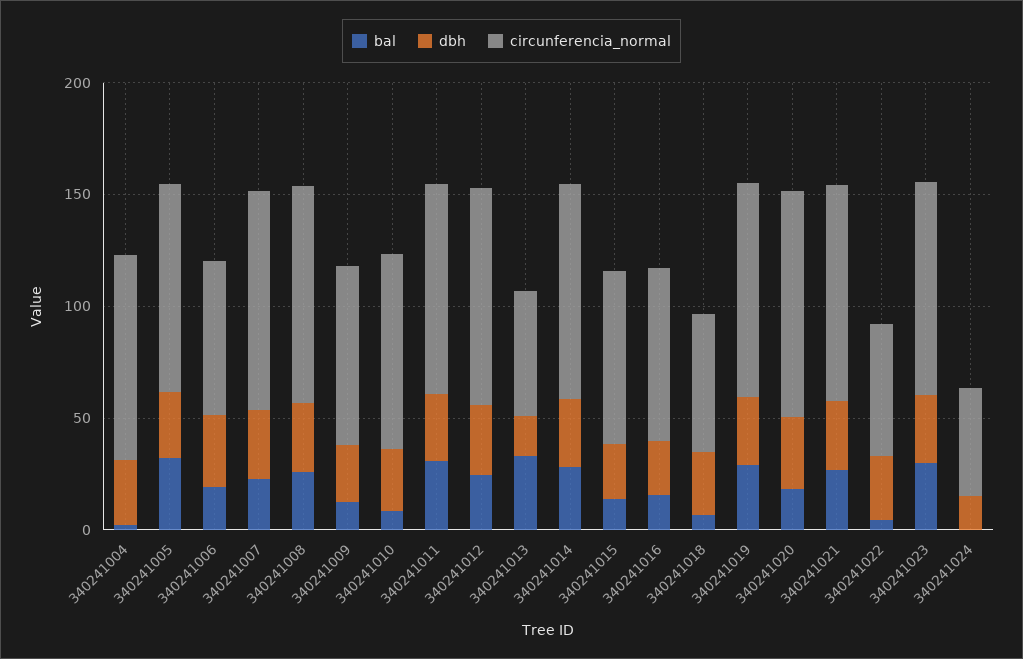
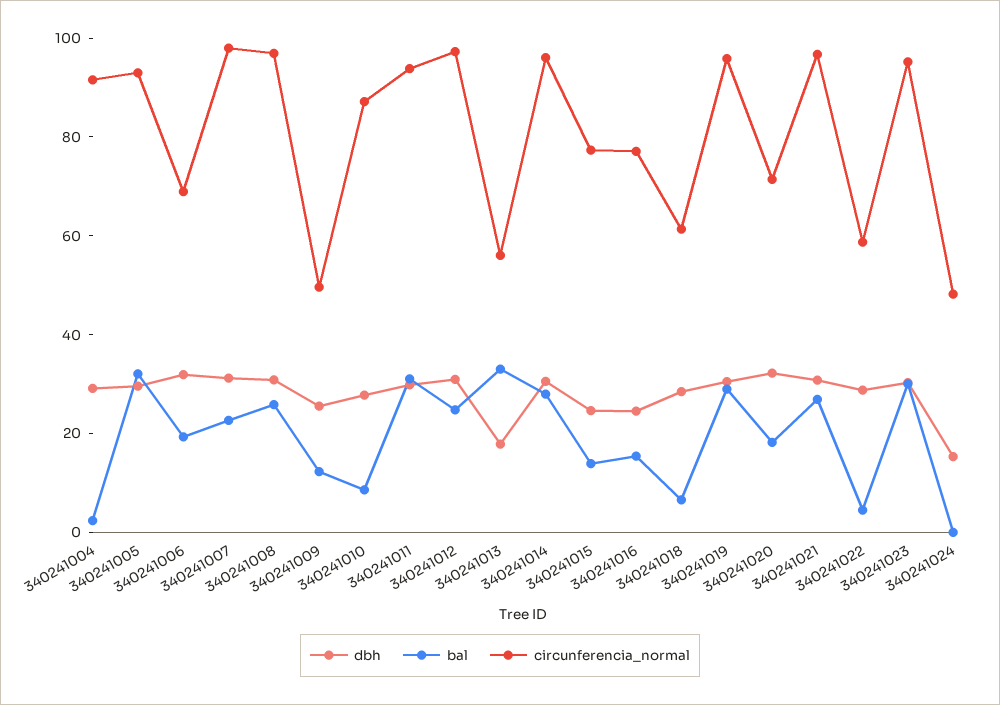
circunferencia_normal, 340241009: 80 -> 50
circunferencia_normal, 340241020: 100 -> 70

